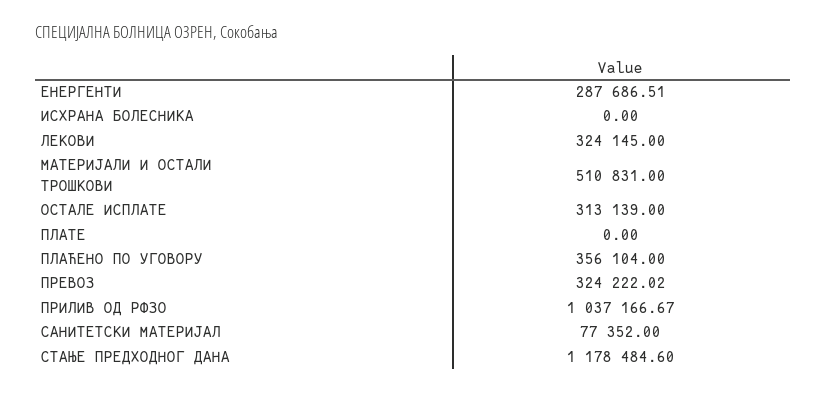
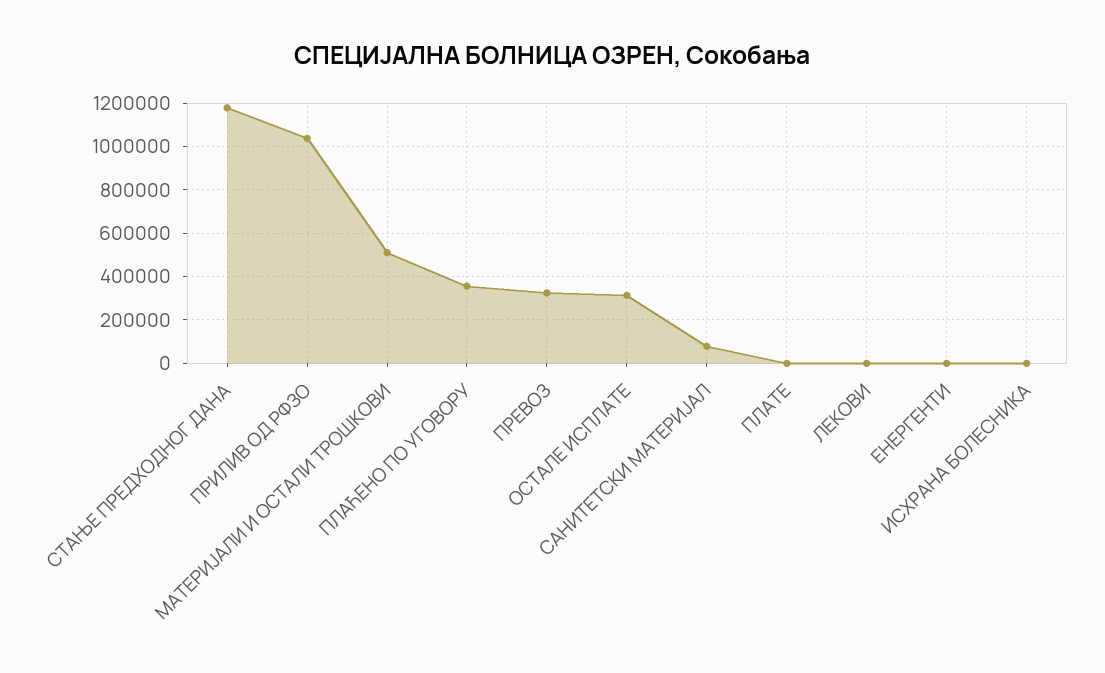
ЕНЕРГЕНТИ: 287686.51 -> 0
ЛЕКОВИ: 324145 -> 0

